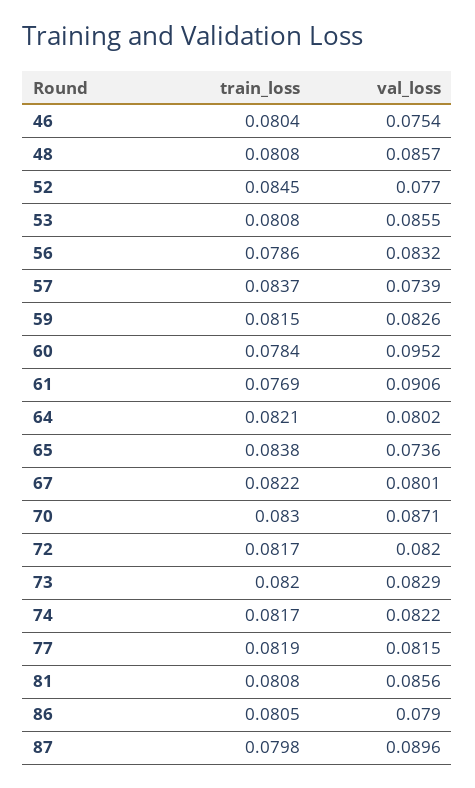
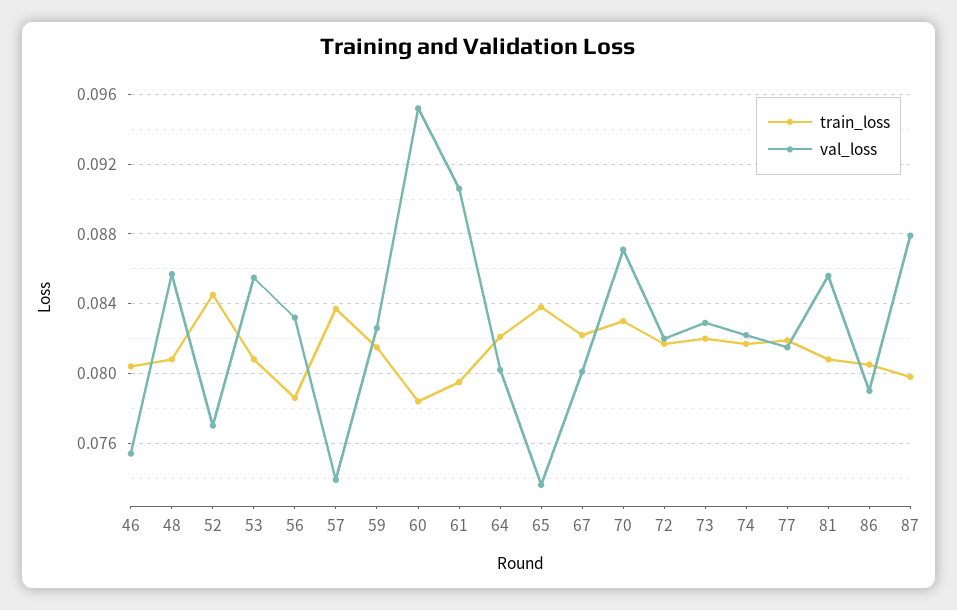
train_loss, 61: 0.0769 -> 0.0795
val_loss, 87: 0.0896 -> 0.088

